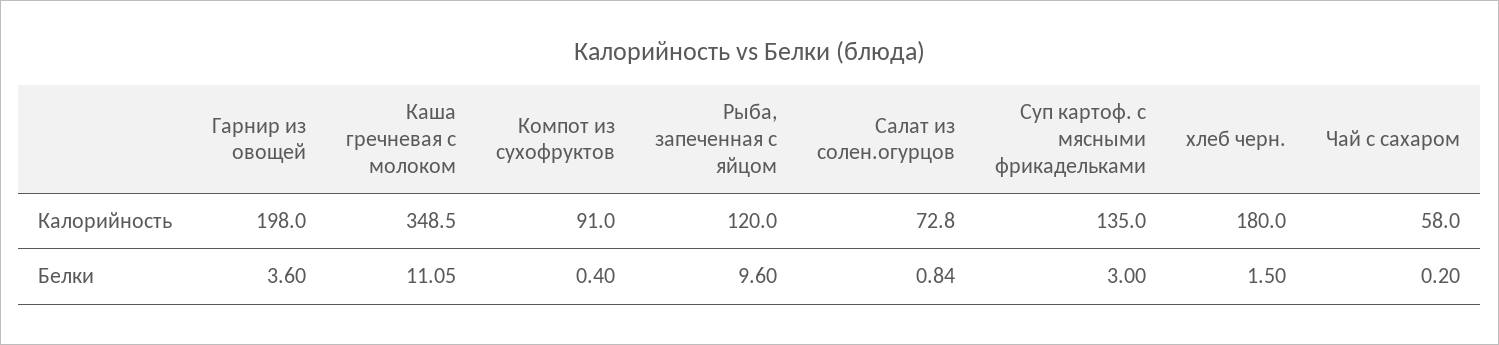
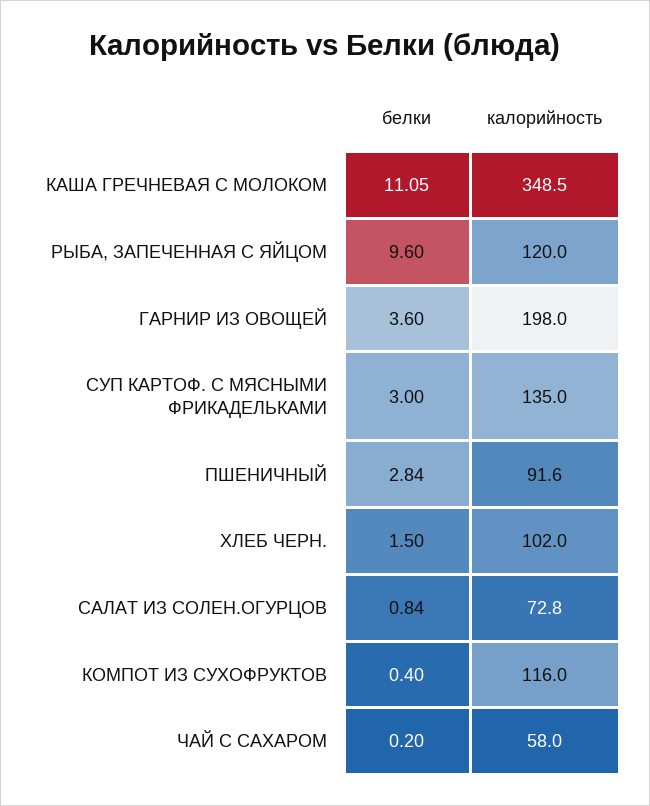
Компот из сухофруктов, Калорийность: 91 -> 116
хлеб черн., Калорийность: 180 -> 102
ПШЕНИЧНЫЙ, Белки: none -> 2.84
ПШЕНИЧНЫЙ, Калорийность: none -> 91.6

